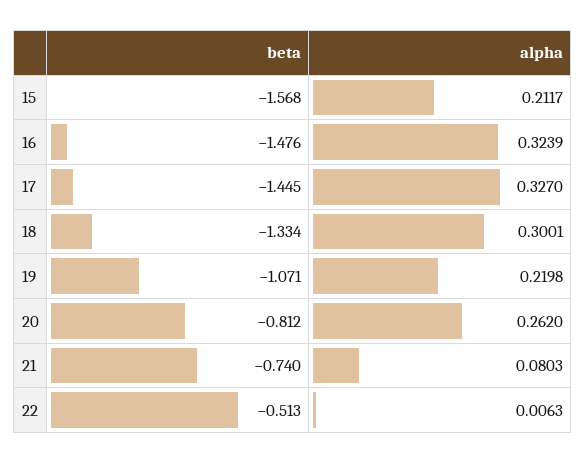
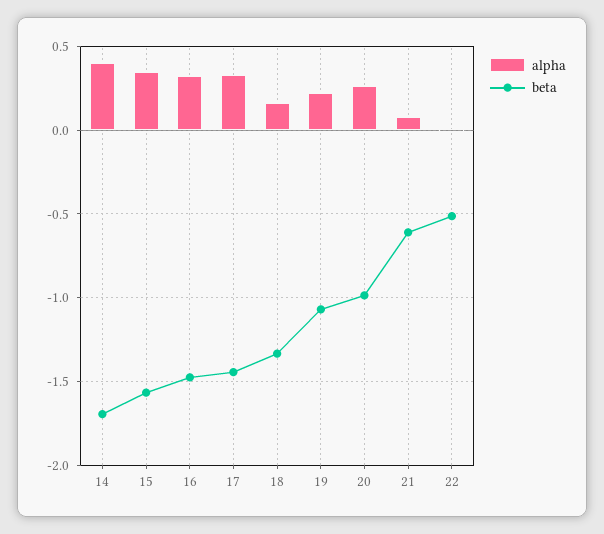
alpha, 15: 0.2117 -> 0.35
alpha, 18: 0.3001 -> 0.15
beta, 20: -0.812 -> -1
beta, 21: -0.74 -> -0.6
alpha, 14: none -> 0.4
beta, 14: none -> -1.7

